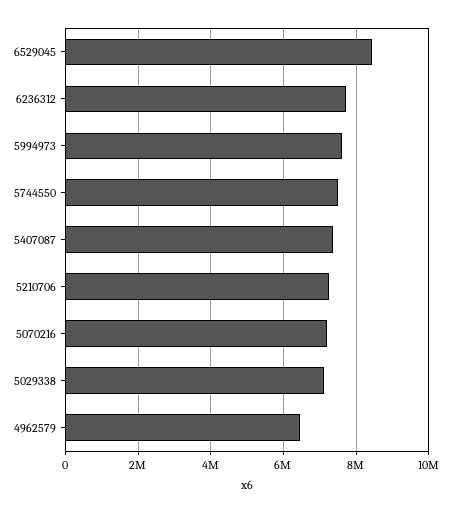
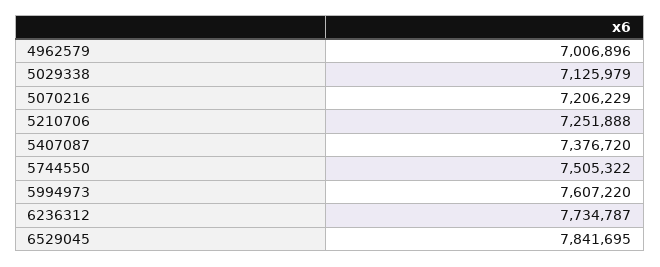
6529045: 8400000 -> 7841695
4962579: 6400000 -> 7006896

